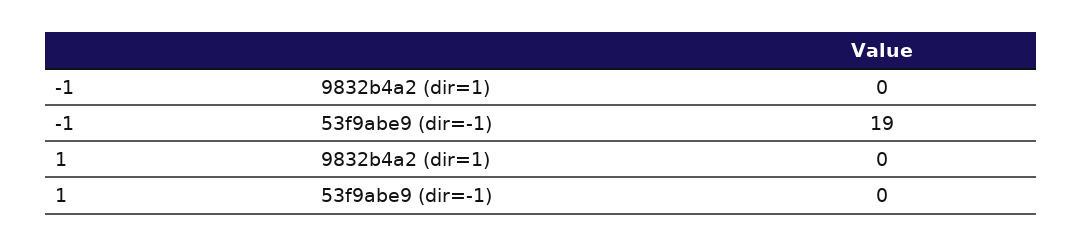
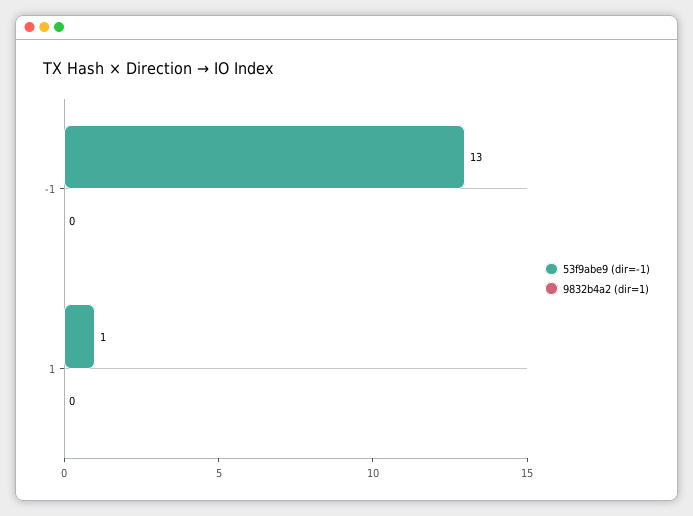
53f9abe9 (dir=-1), -1: 19 -> 13
53f9abe9 (dir=-1), 1: 0 -> 1

